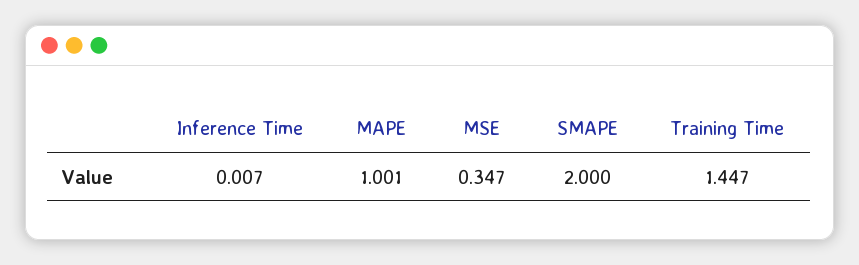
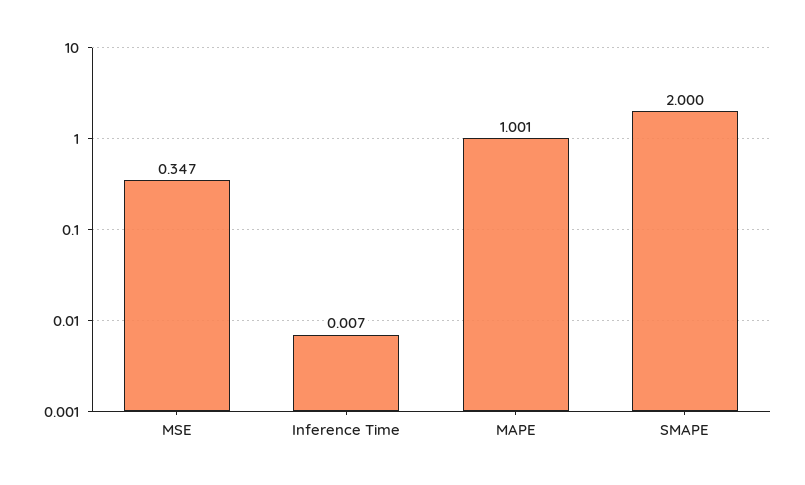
Training Time: 1.447 -> none

